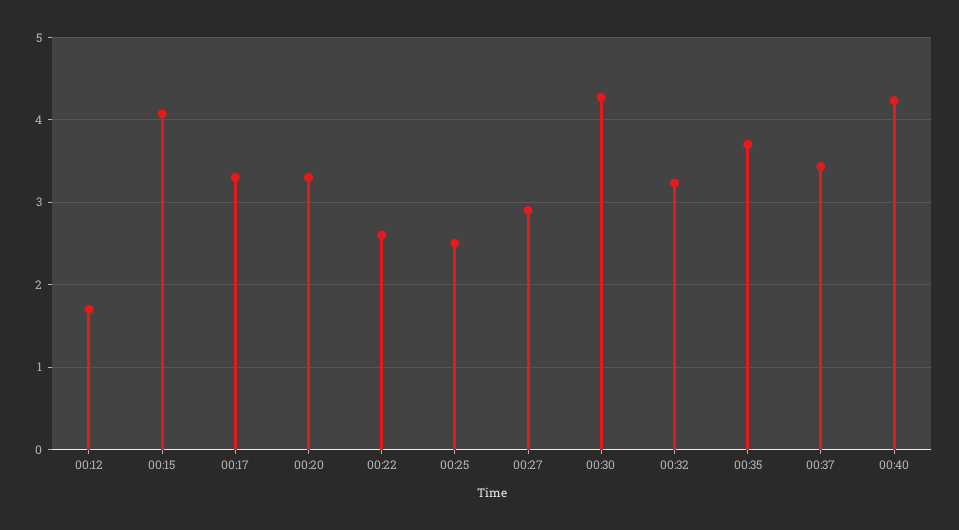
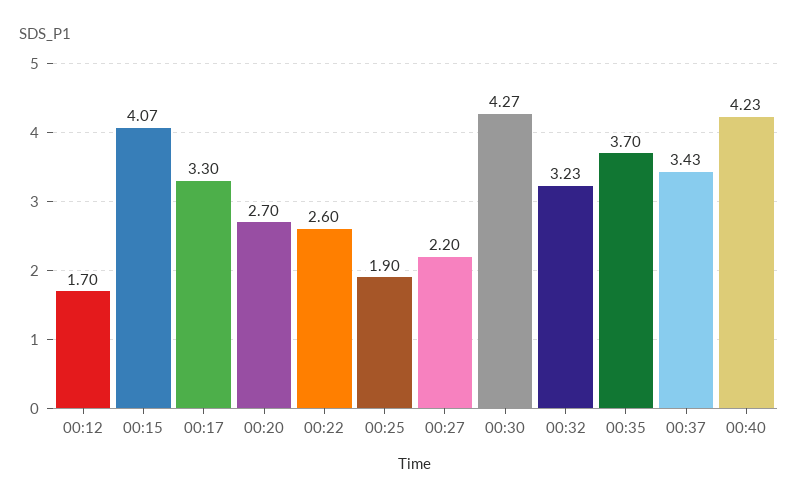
00:20: 3.3 -> 2.7
00:25: 2.5 -> 1.9
00:27: 2.9 -> 2.2

